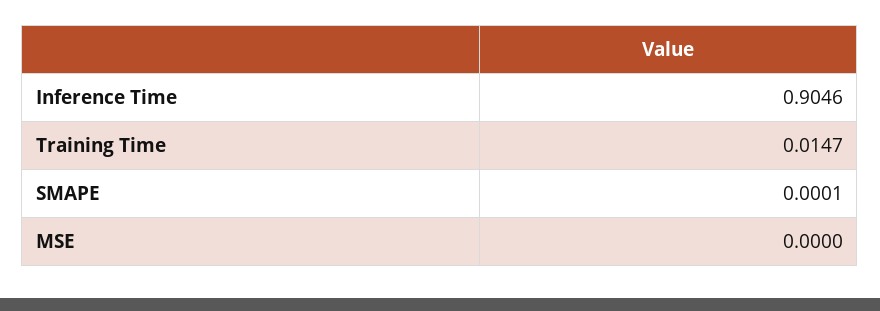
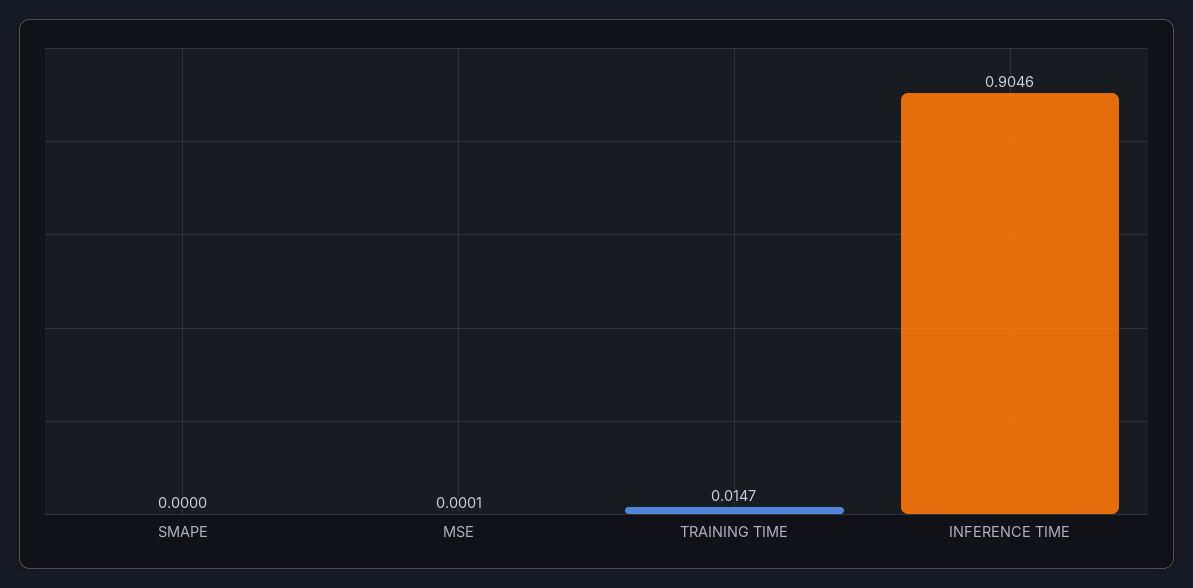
SMAPE: 0.0001 -> 0
MSE: 0 -> 0.0001

